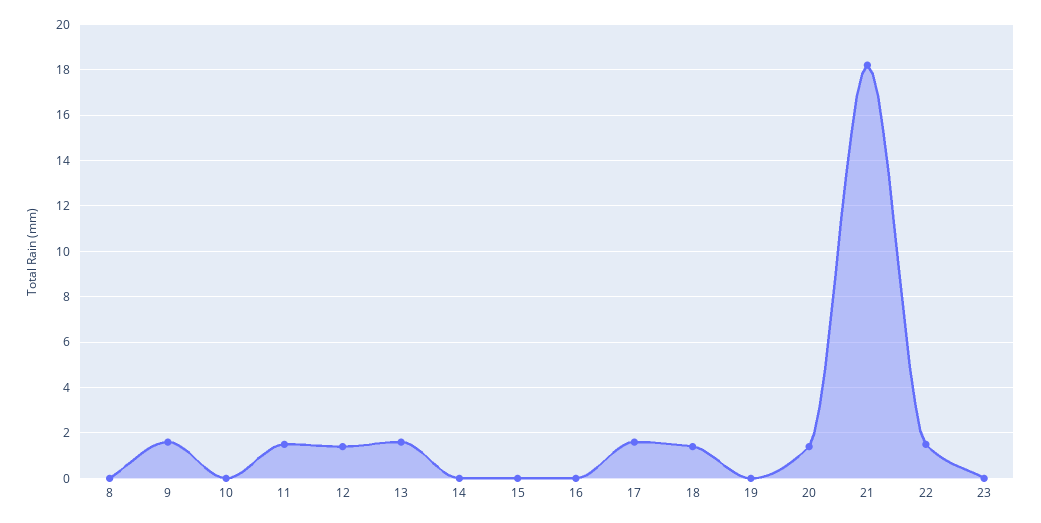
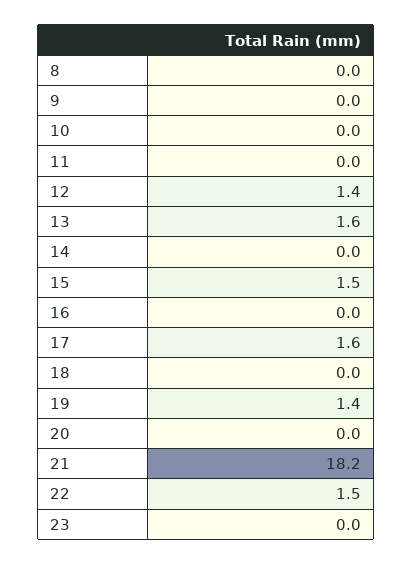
9: 1.5 -> 0
11: 1.5 -> 0
15: 0 -> 1.5
18: 1.5 -> 0
19: 0 -> 1.4
20: 1.5 -> 0

